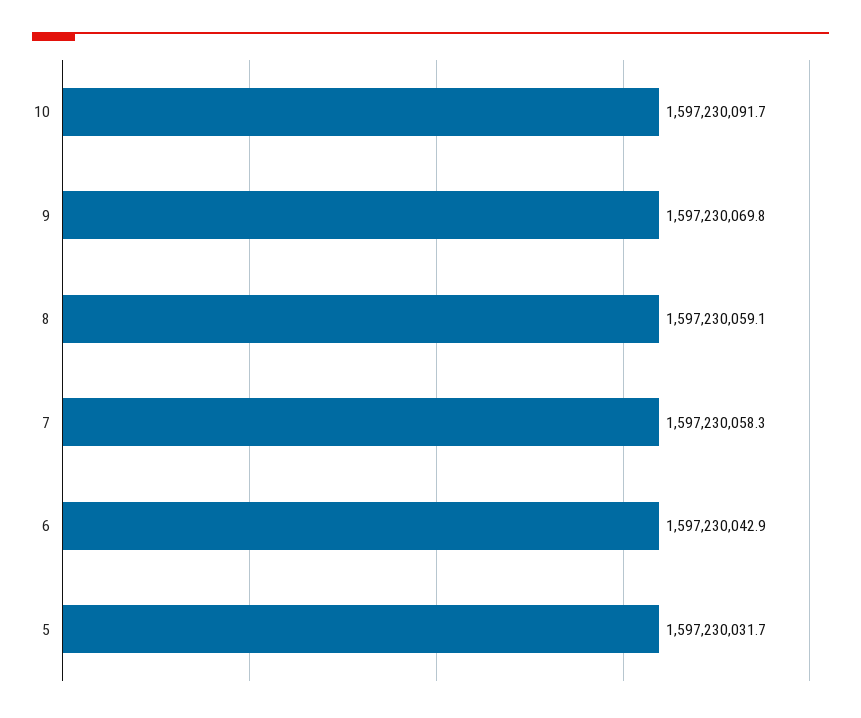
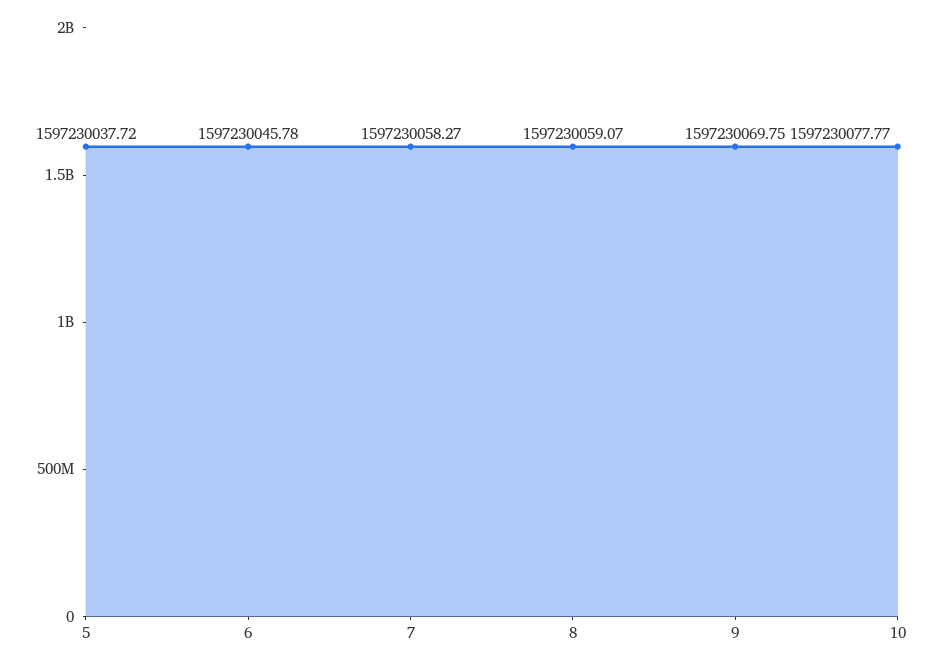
10: 1597230091.7 -> 1597230077.77
6: 1597230042.9 -> 1597230045.78
5: 1597230031.7 -> 1597230037.72

